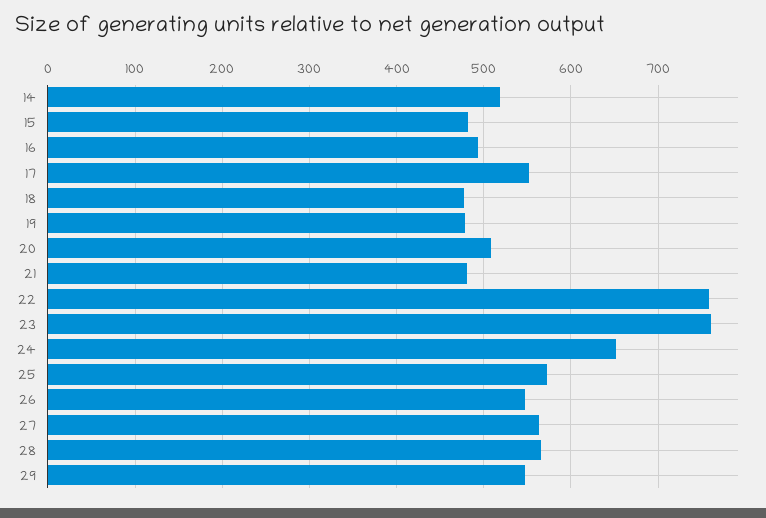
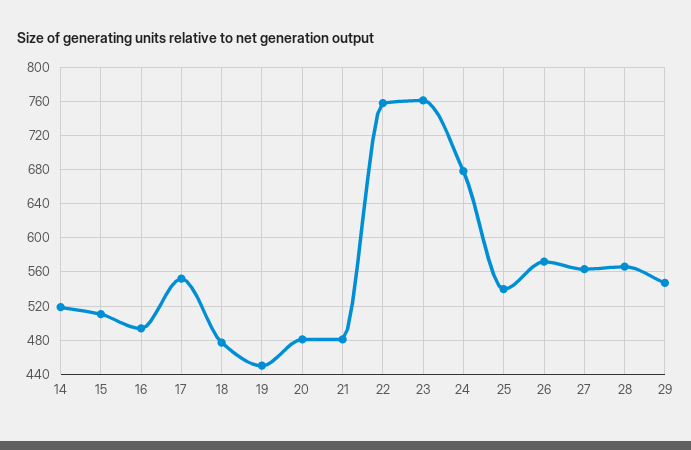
15: 480 -> 510
19: 480 -> 450
20: 510 -> 480
24: 650 -> 680
25: 570 -> 540
26: 550 -> 570

